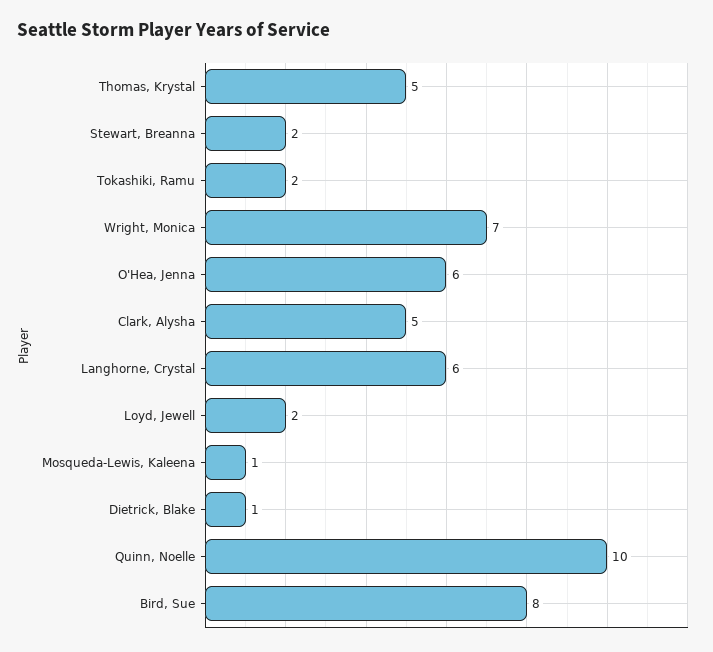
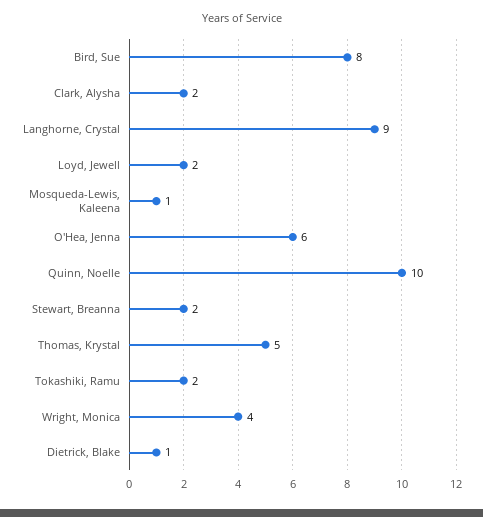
Wright, Monica: 7 -> 4
Clark, Alysha: 5 -> 2
Langhorne, Crystal: 6 -> 9

